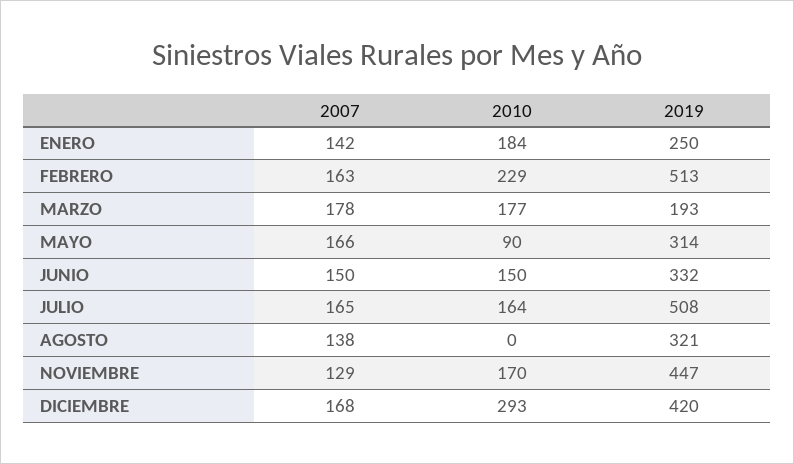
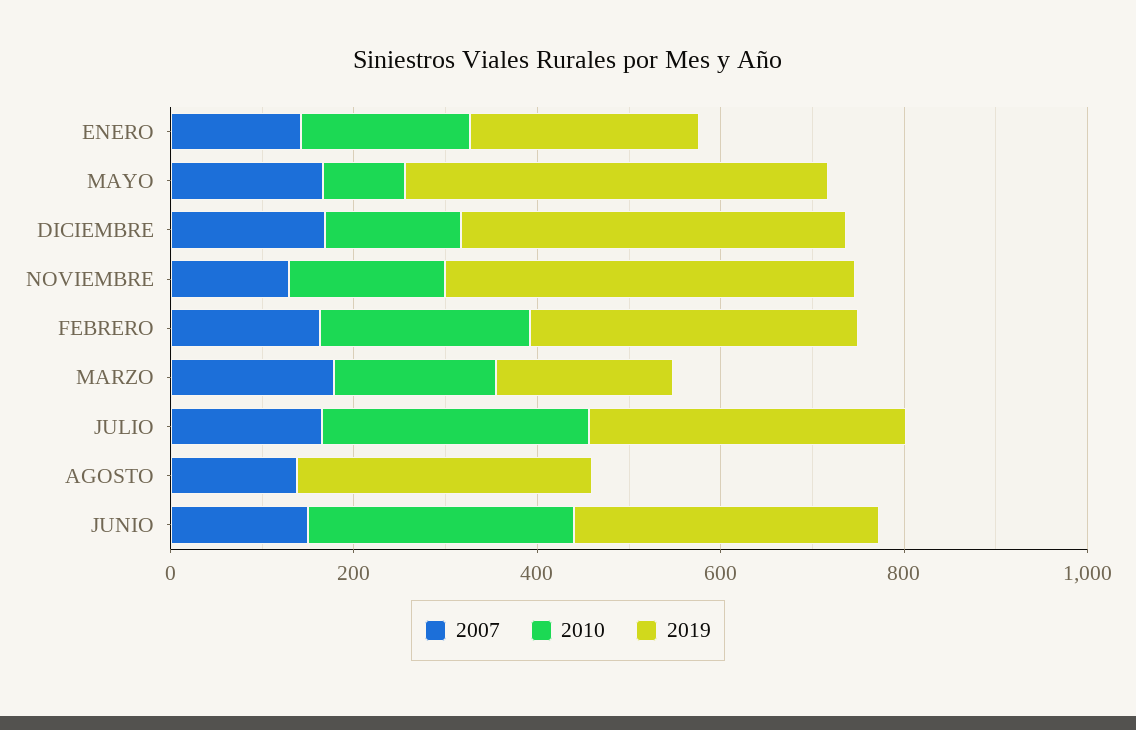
2019, FEBRERO: 513 -> 350
2019, MAYO: 314 -> 450
2010, JUNIO: 150 -> 300
2010, JULIO: 164 -> 300
2019, JULIO: 508 -> 350
2010, DICIEMBRE: 293 -> 150

